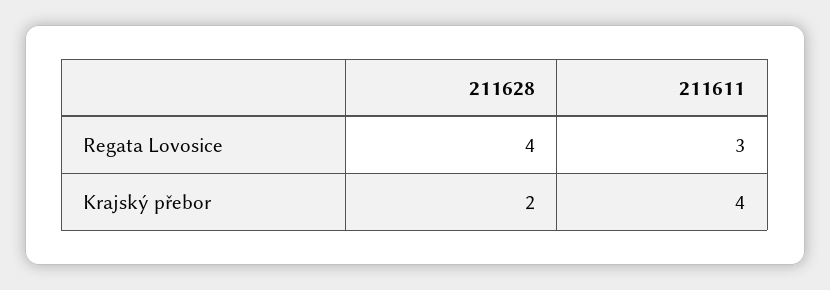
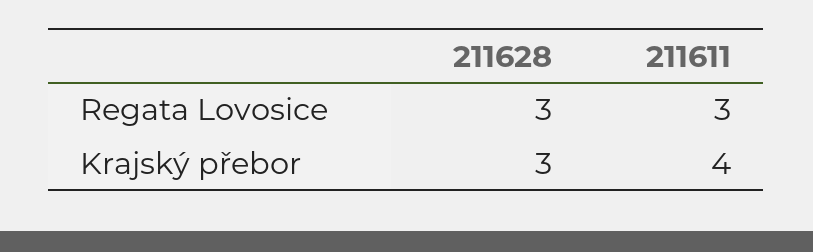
211628, Regata Lovosice: 4 -> 3
211628, Krajský přebor: 2 -> 3

